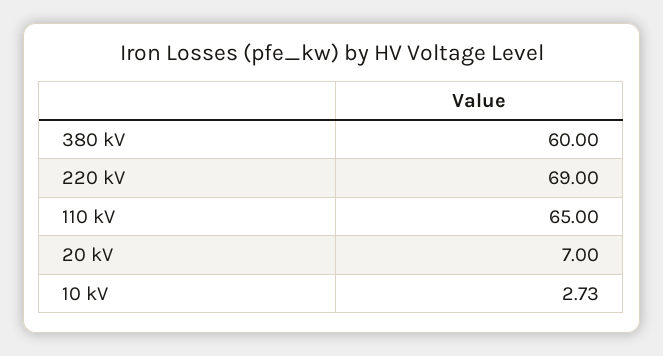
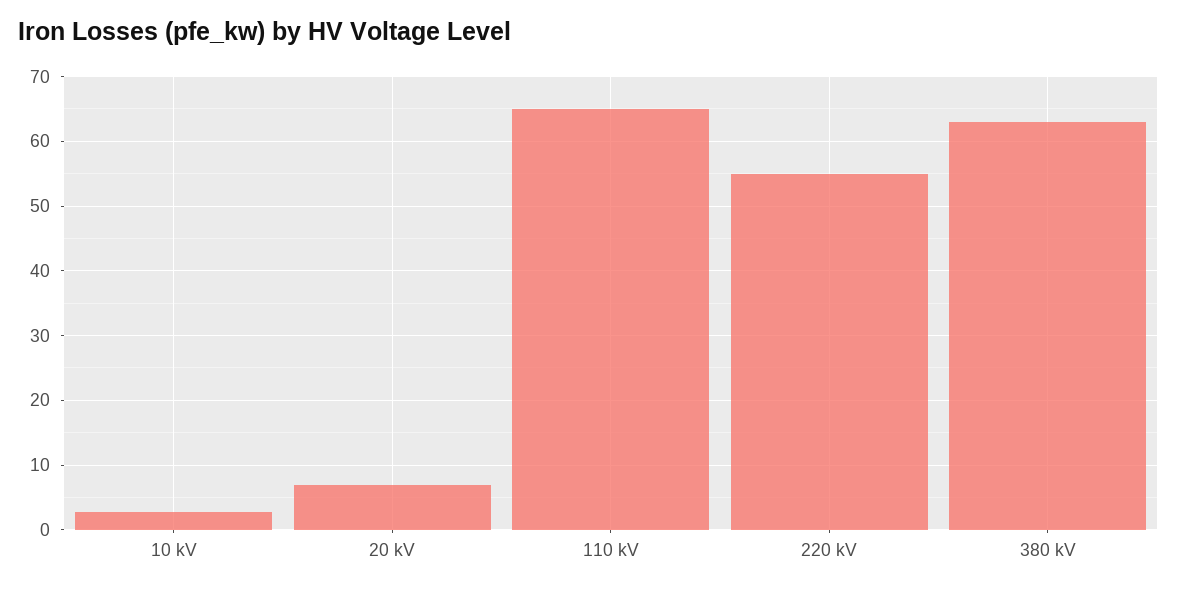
380 kV: 60 -> 63
220 kV: 69 -> 55

